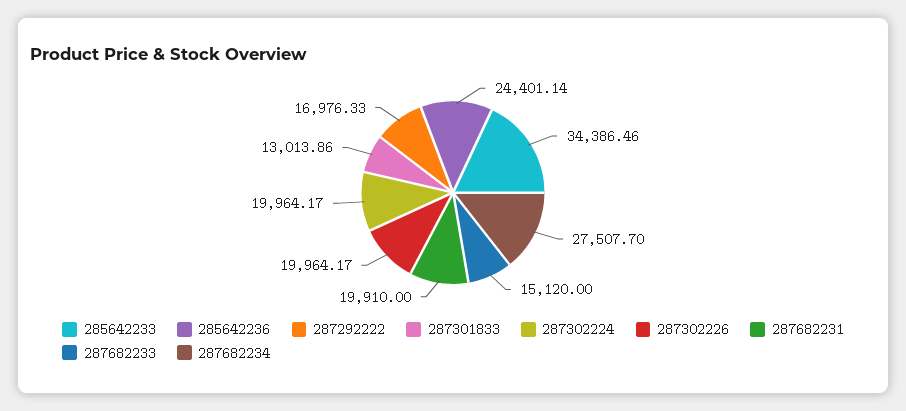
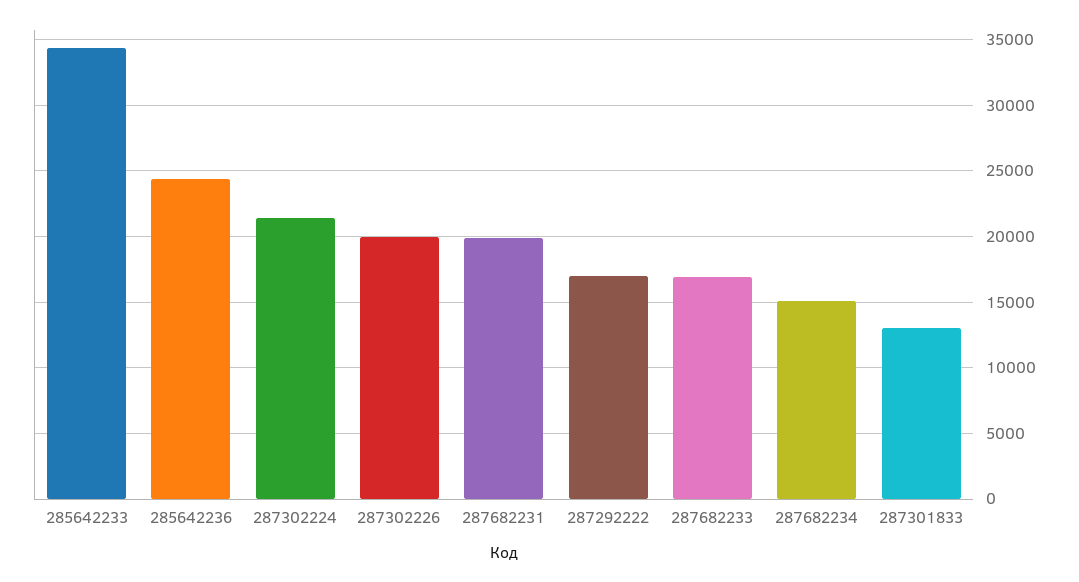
287302224: 19964.17 -> 21500
287682233: 15120 -> 17000
287682234: 27507.7 -> 15000

